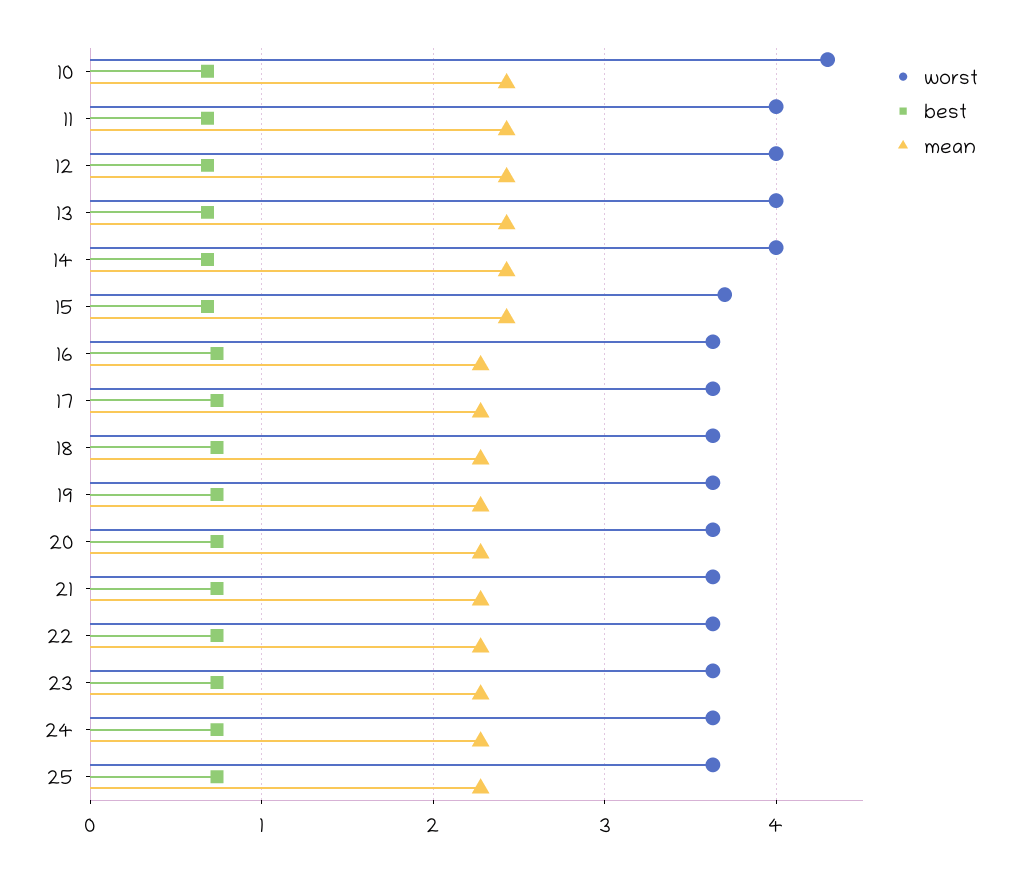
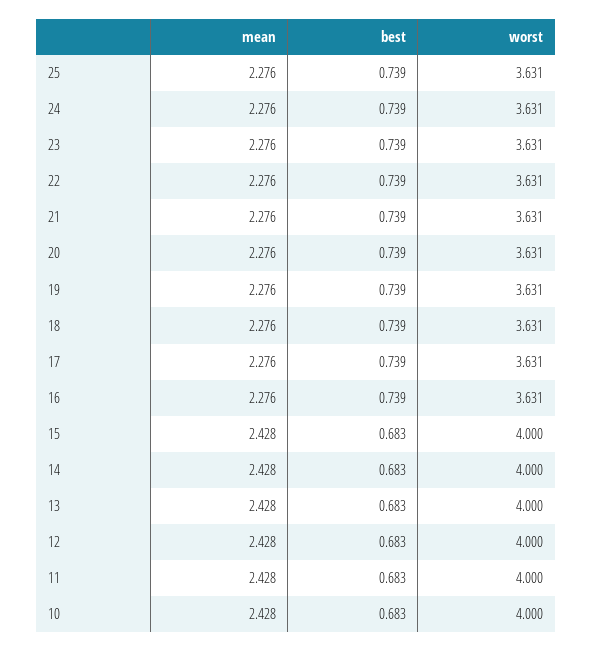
worst, 10: 4.3 -> 4
worst, 15: 3.7 -> 4

